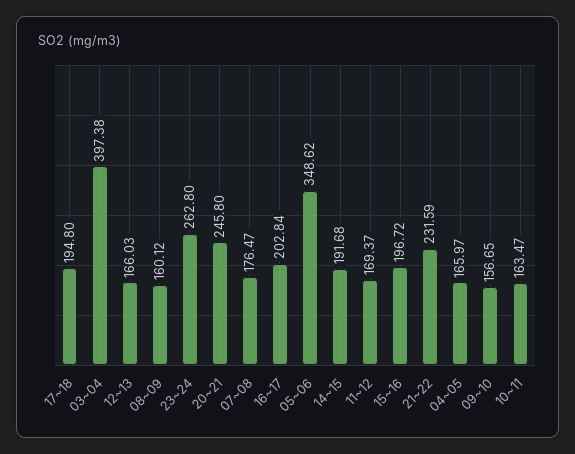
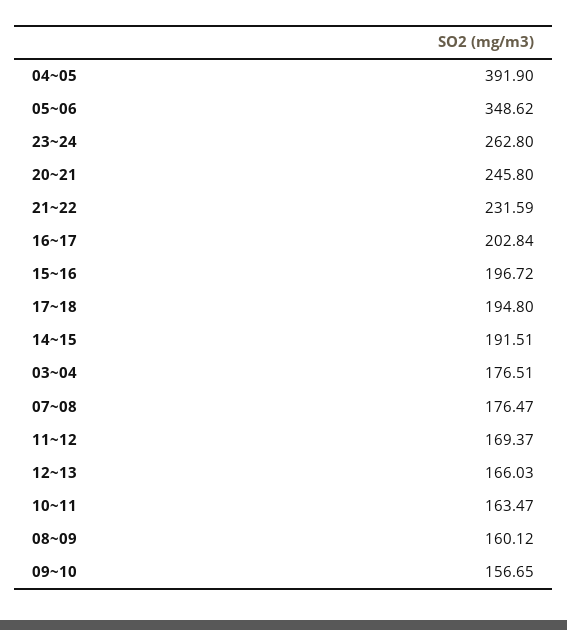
03~04: 397.38 -> 176.51
14~15: 191.68 -> 191.51
04~05: 165.97 -> 391.9

